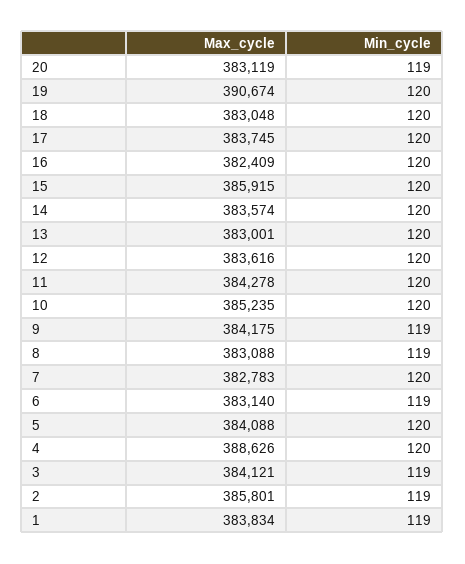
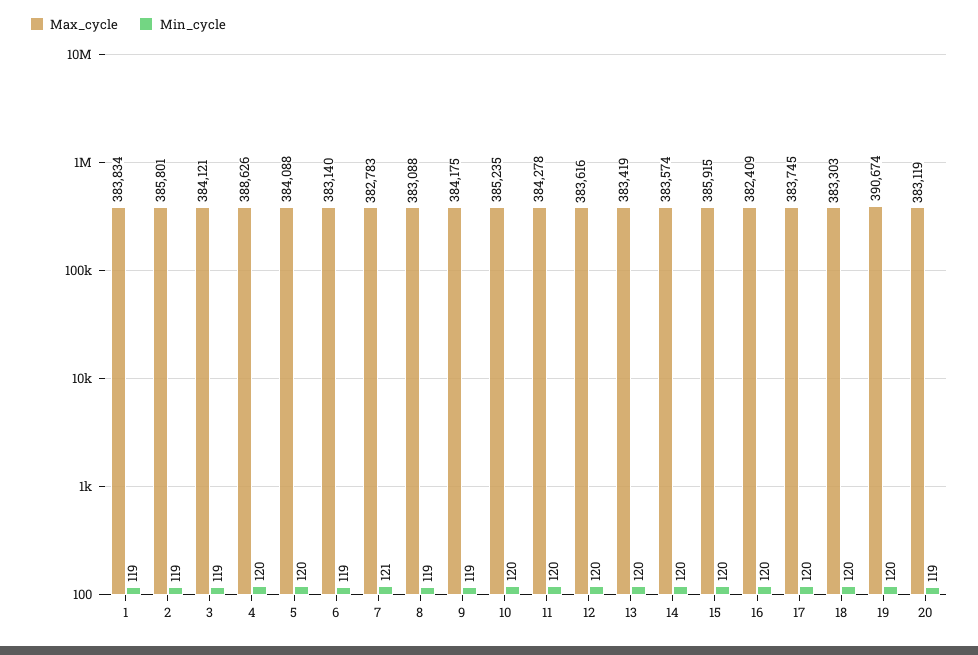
Max_cycle, 18: 383048 -> 383303
Max_cycle, 13: 383001 -> 383419
Min_cycle, 7: 120 -> 121

